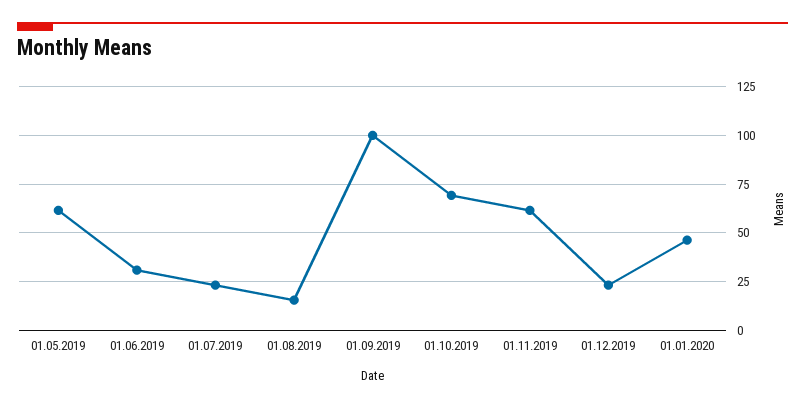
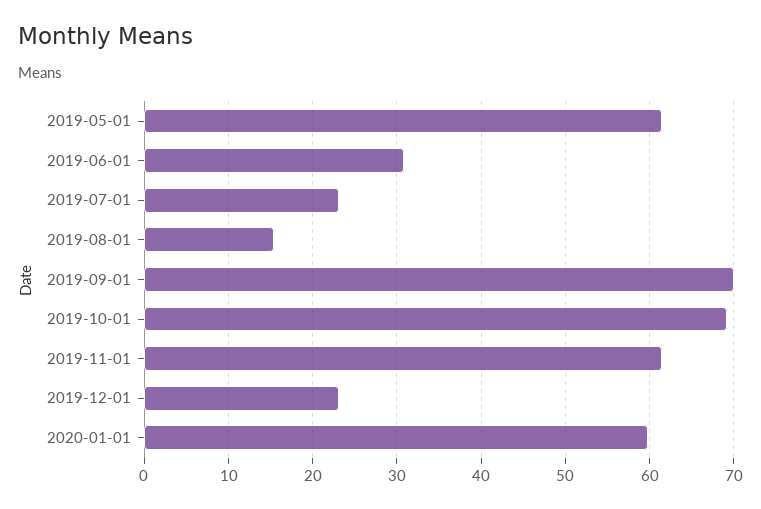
01.09.2019: 100 -> 70
01.01.2020: 45 -> 60

